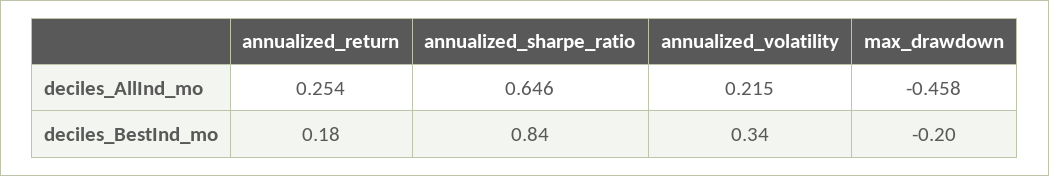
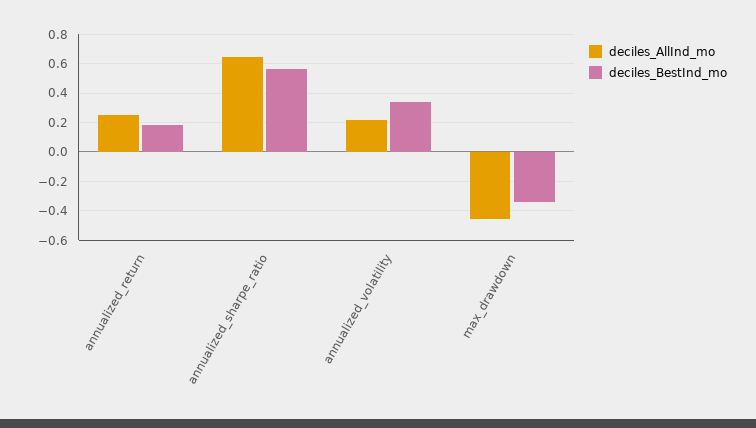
deciles_BestInd_mo, annualized_sharpe_ratio: 0.84 -> 0.55
deciles_BestInd_mo, max_drawdown: -0.2 -> -0.35

